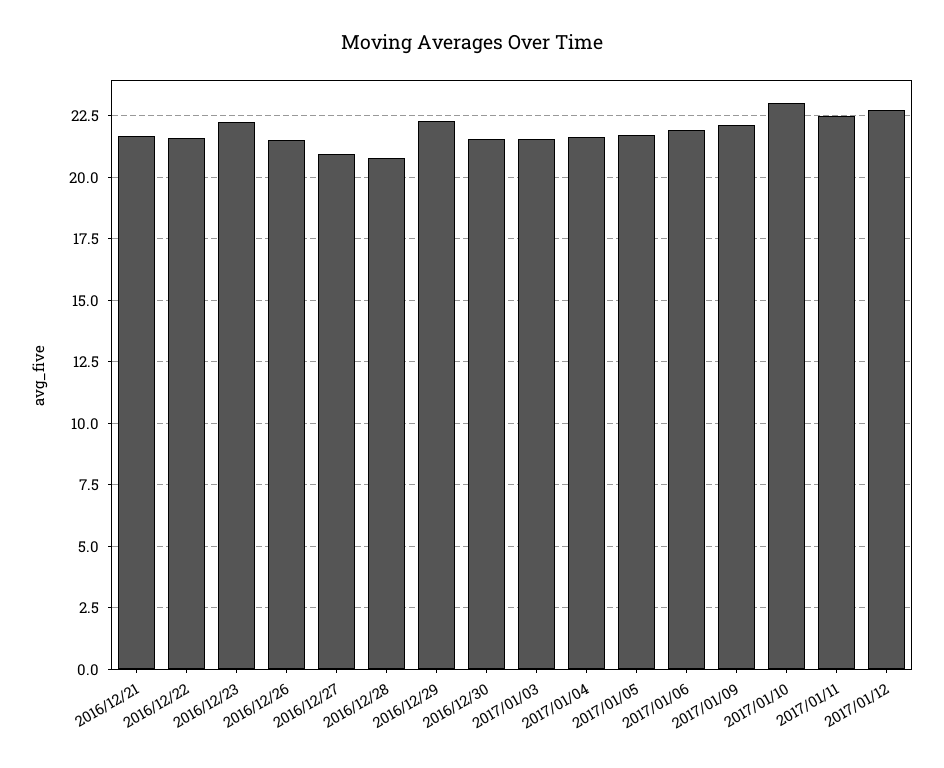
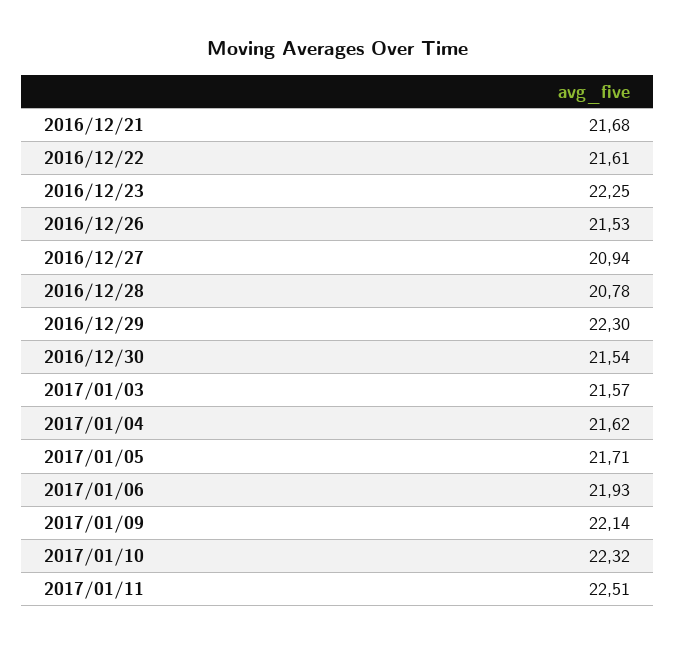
2017/01/10: 23 -> 22.32
2017/01/12: 22.75 -> none

